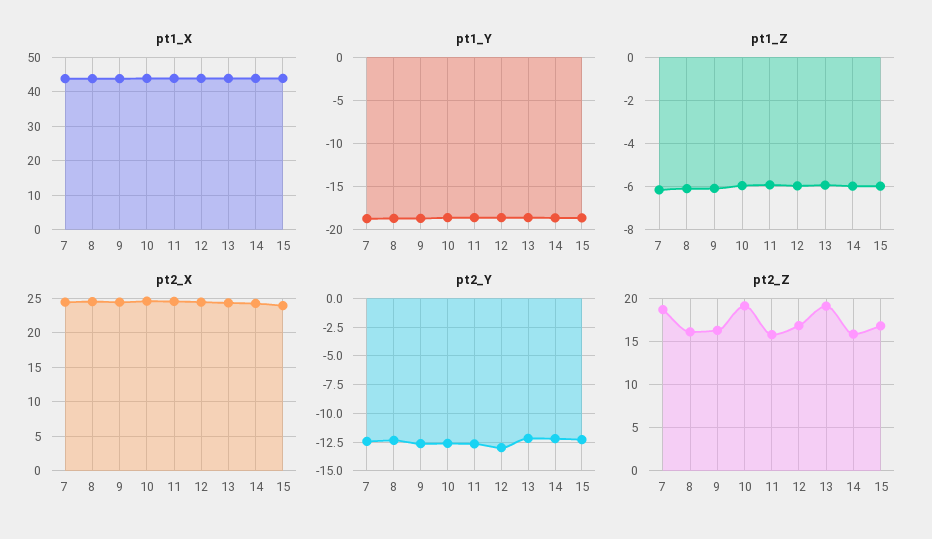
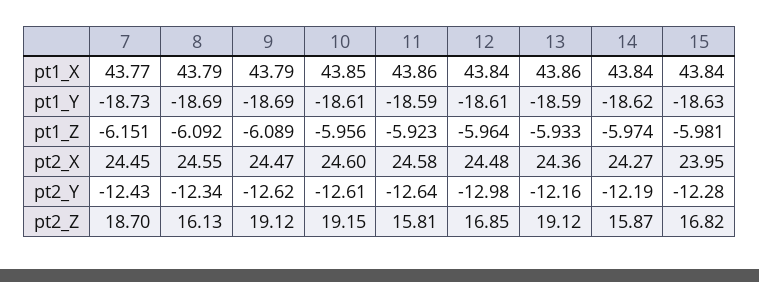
pt2_Z, 9: 16 -> 19.12

